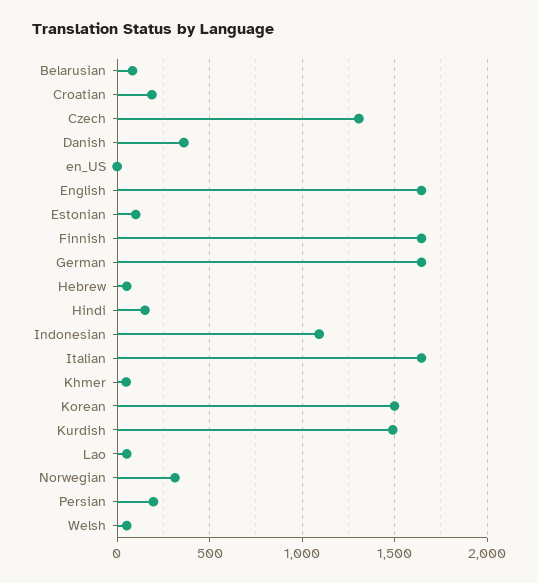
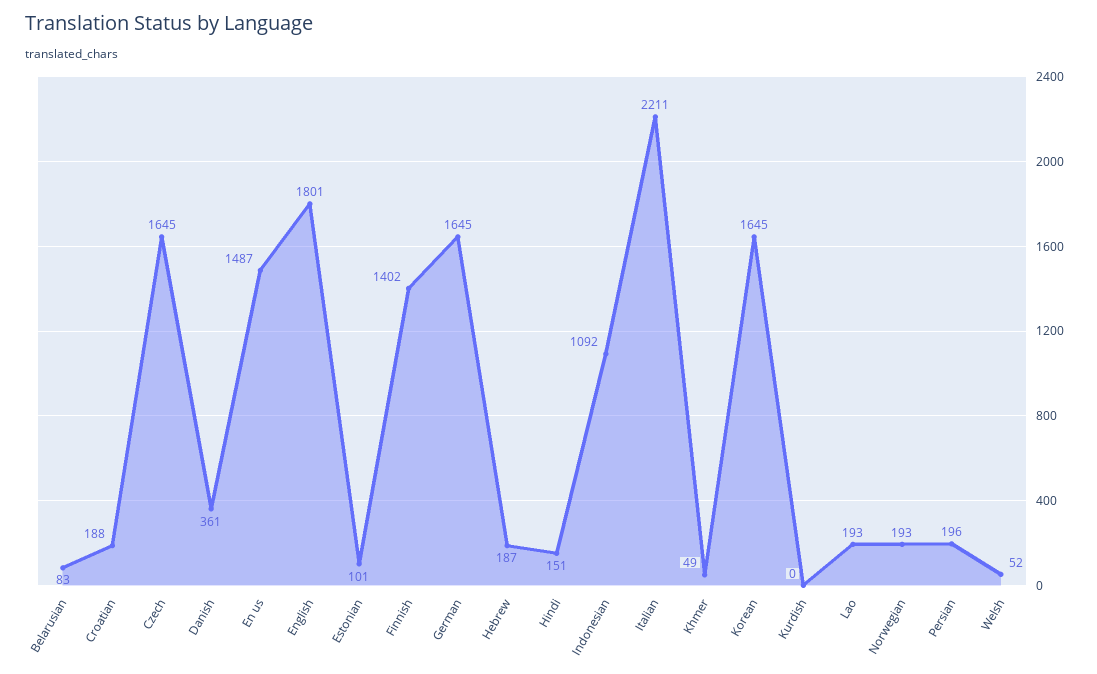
Czech: 1300 -> 1645
en_US: 0 -> 1487
English: 1650 -> 1801
Finnish: 1650 -> 1402
Hebrew: 50 -> 187
Italian: 1650 -> 2211
Korean: 1500 -> 1645
Kurdish: 1500 -> 0
Lao: 50 -> 193
Norwegian: 300 -> 193

